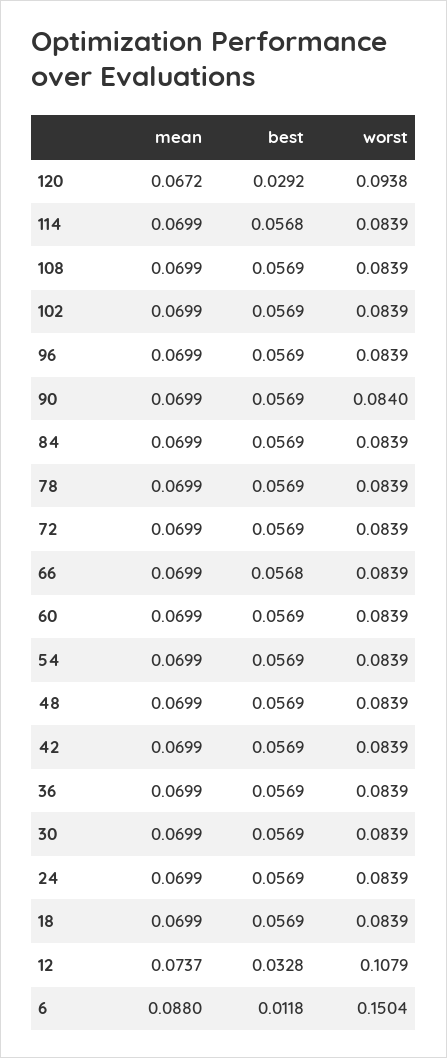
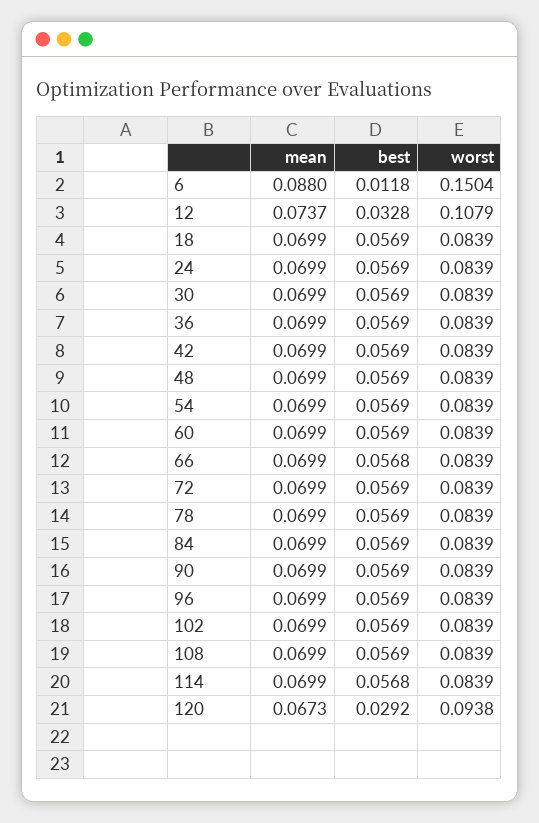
mean, 120: 0.0672 -> 0.0673
worst, 90: 0.084 -> 0.0839

